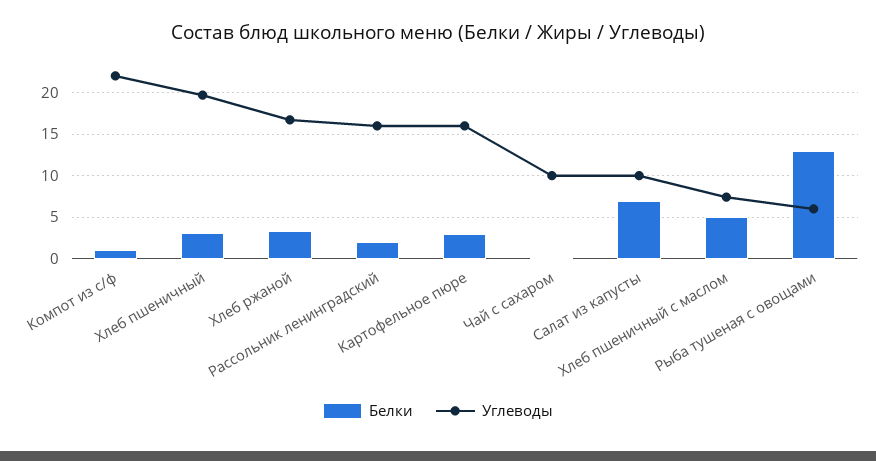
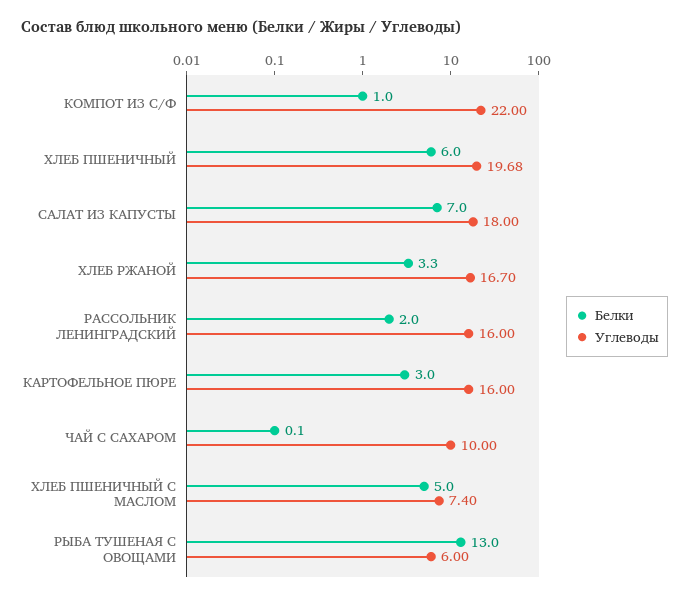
Белки, Хлеб пшеничный: 3 -> 6
Углеводы, Салат из капусты: 10 -> 18

